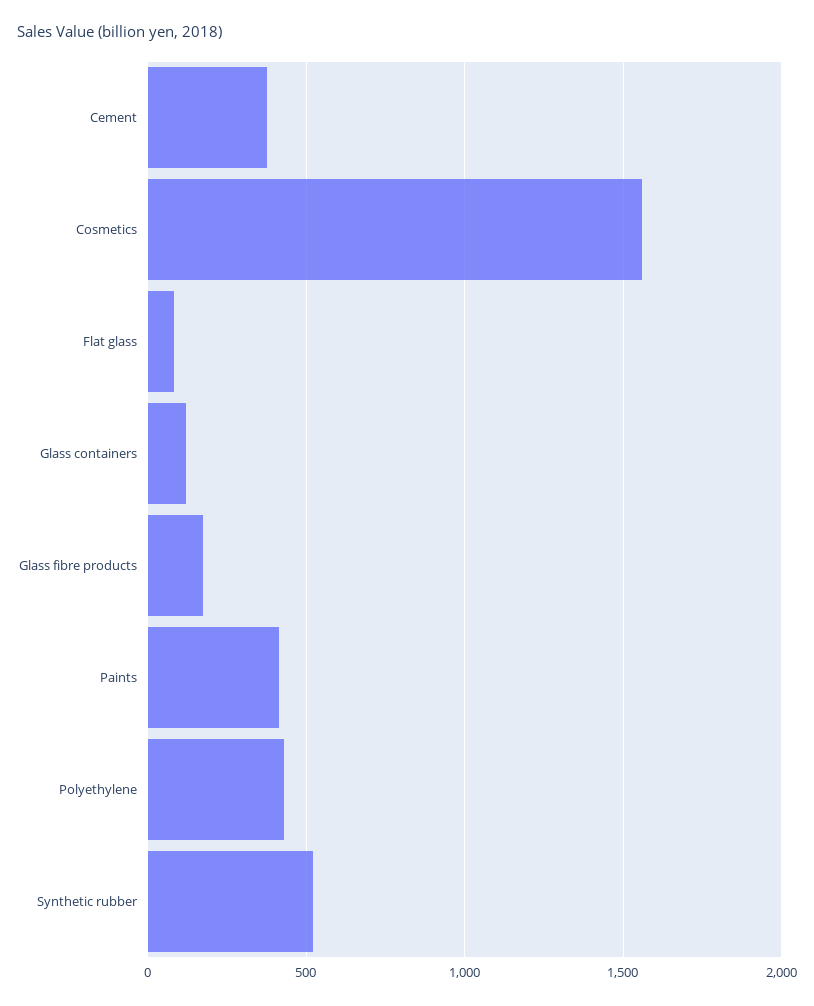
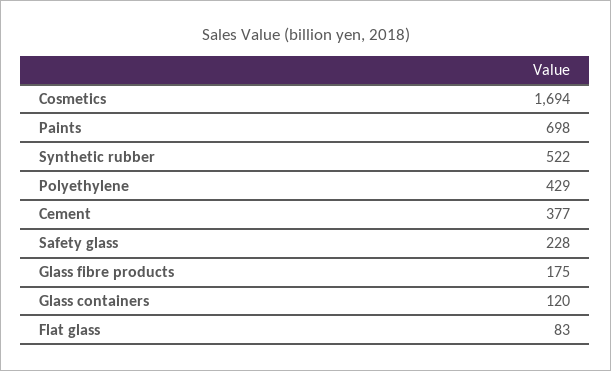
Cosmetics: 1550 -> 1694
Paints: 400 -> 698
Safety glass: none -> 228

